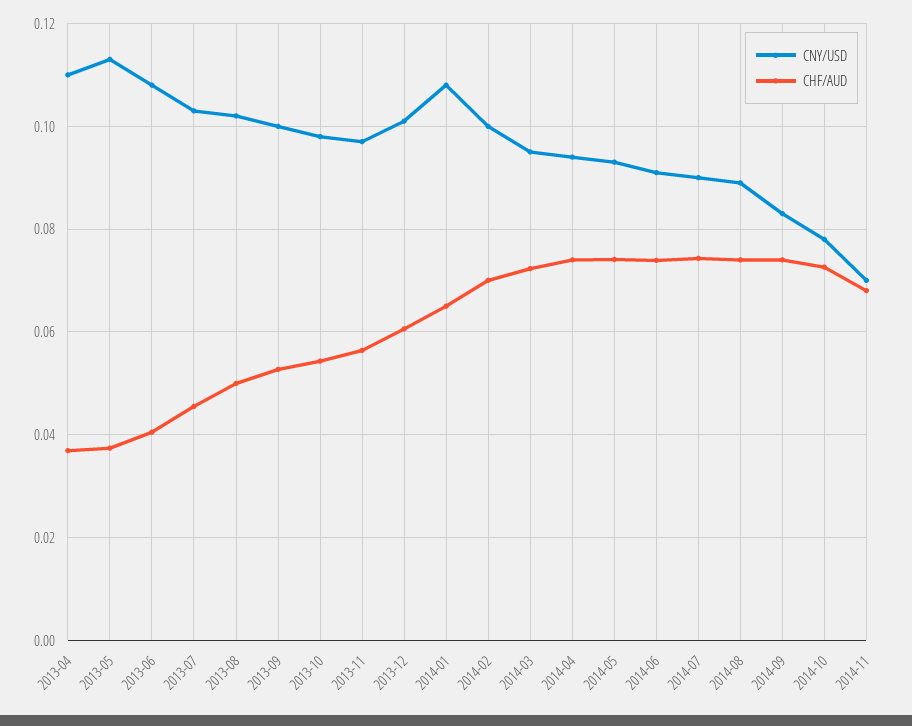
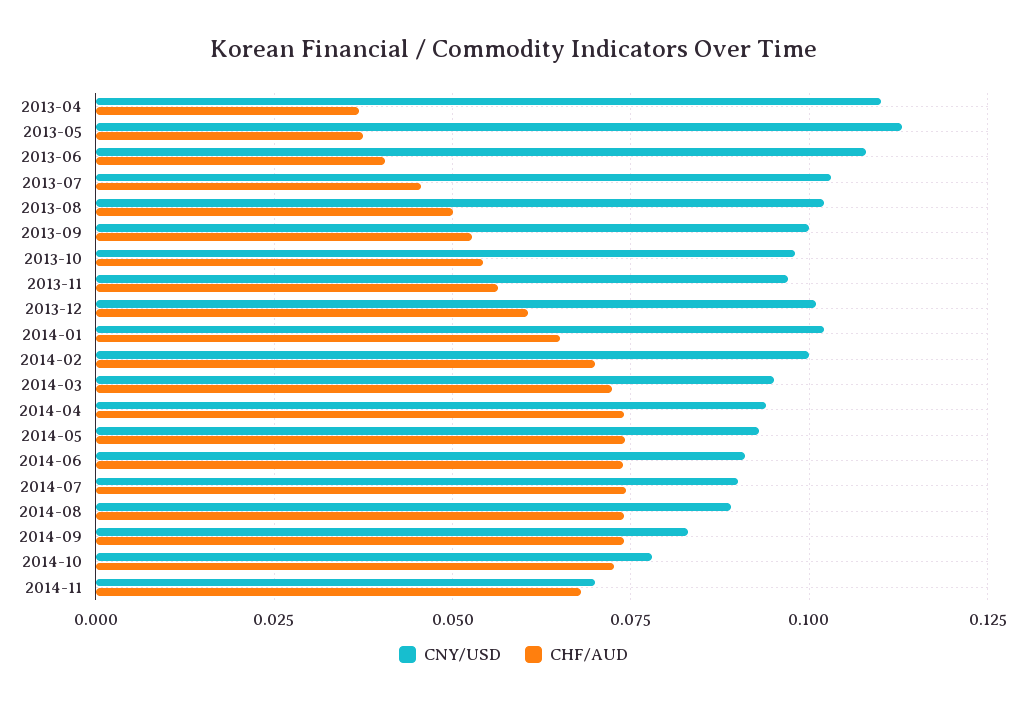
CNY/USD, 2014-01: 0.108 -> 0.1025

